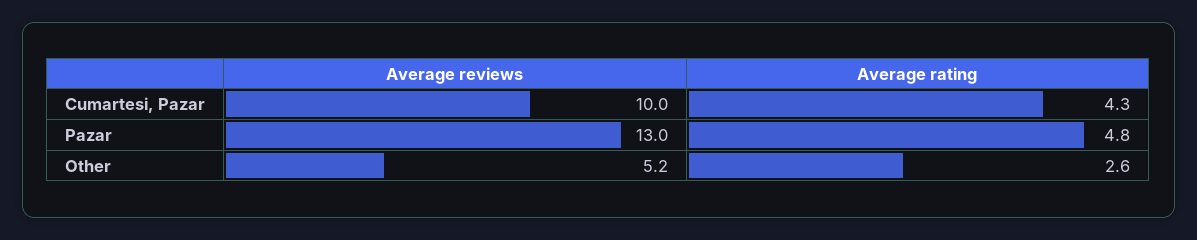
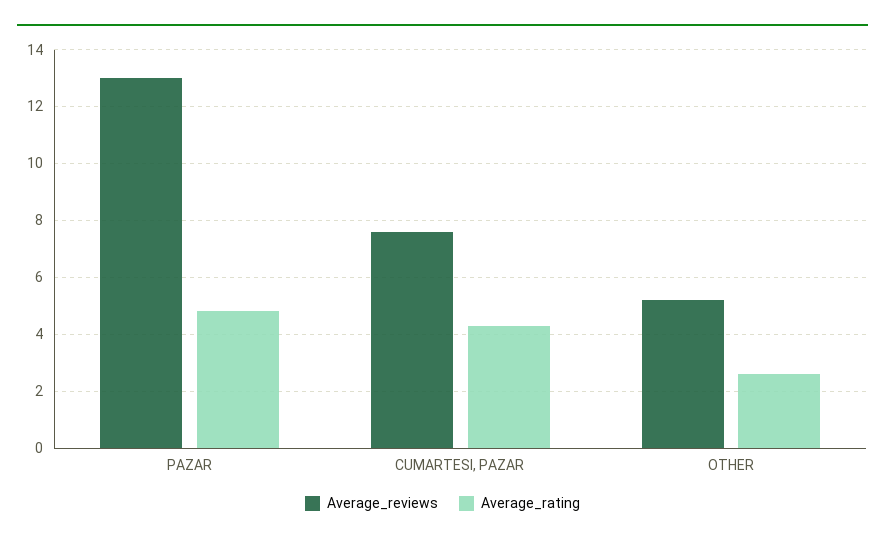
Average reviews, Cumartesi, Pazar: 10 -> 7.5

